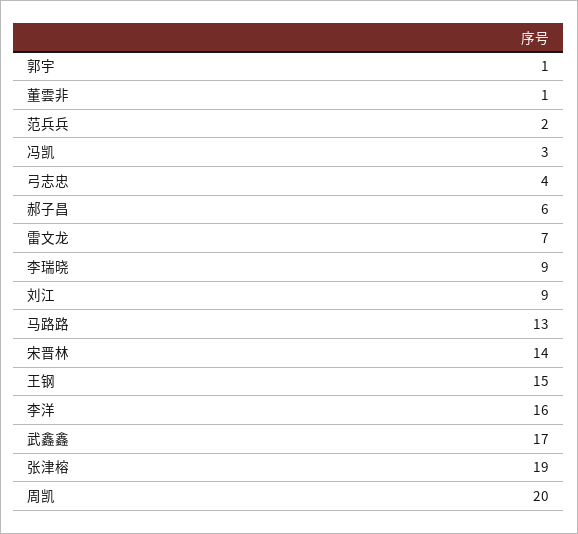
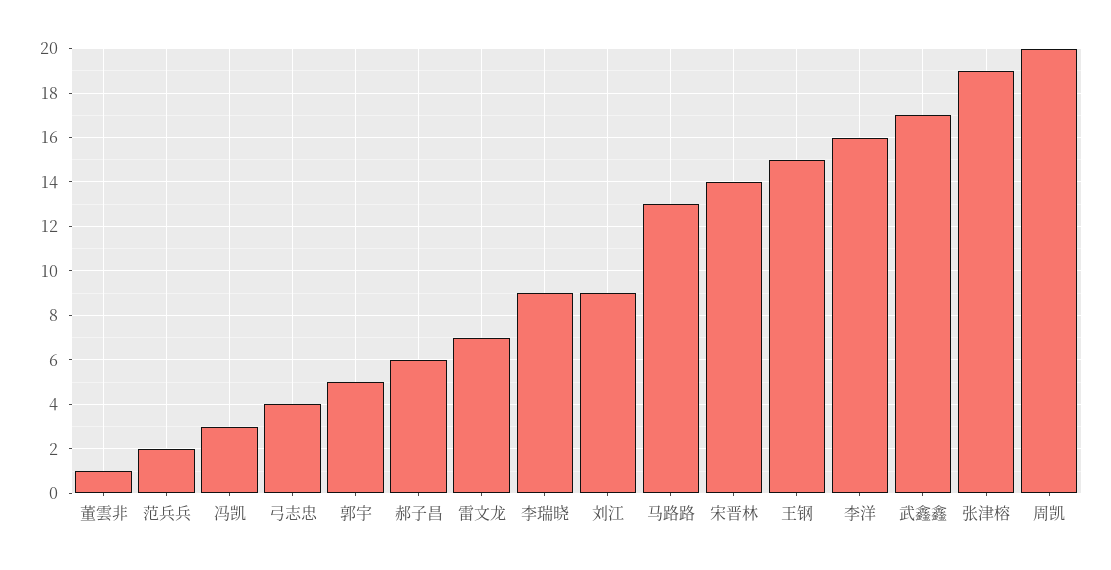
郭宇: 1 -> 5

